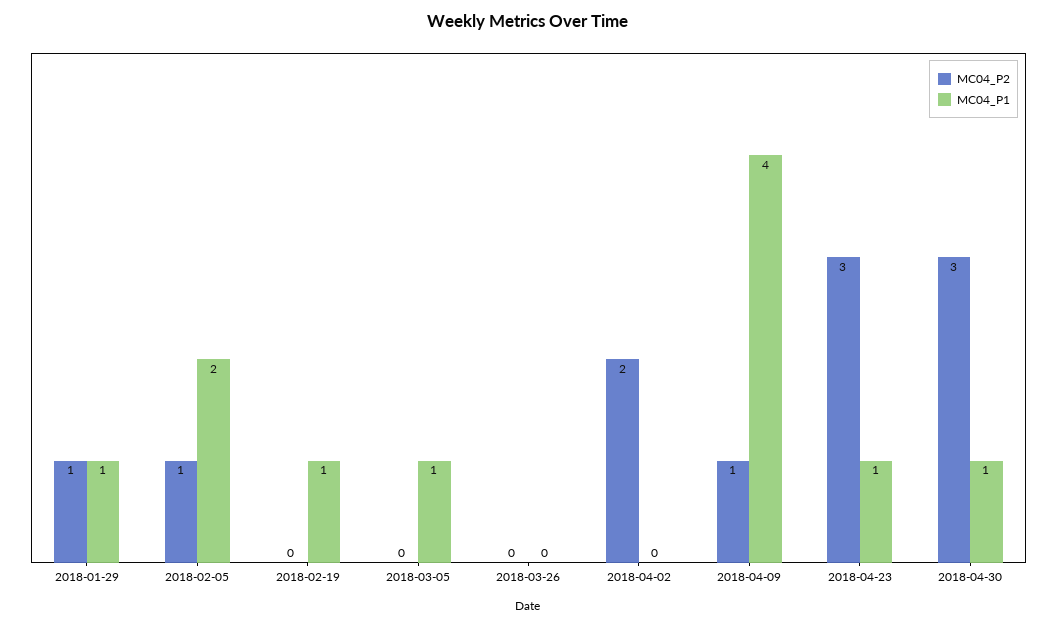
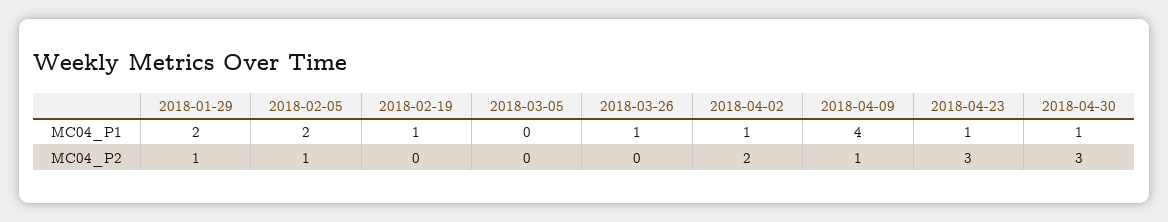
MC04_P1, 2018-01-29: 1 -> 2
MC04_P1, 2018-03-05: 1 -> 0
MC04_P1, 2018-03-26: 0 -> 1
MC04_P1, 2018-04-02: 0 -> 1

